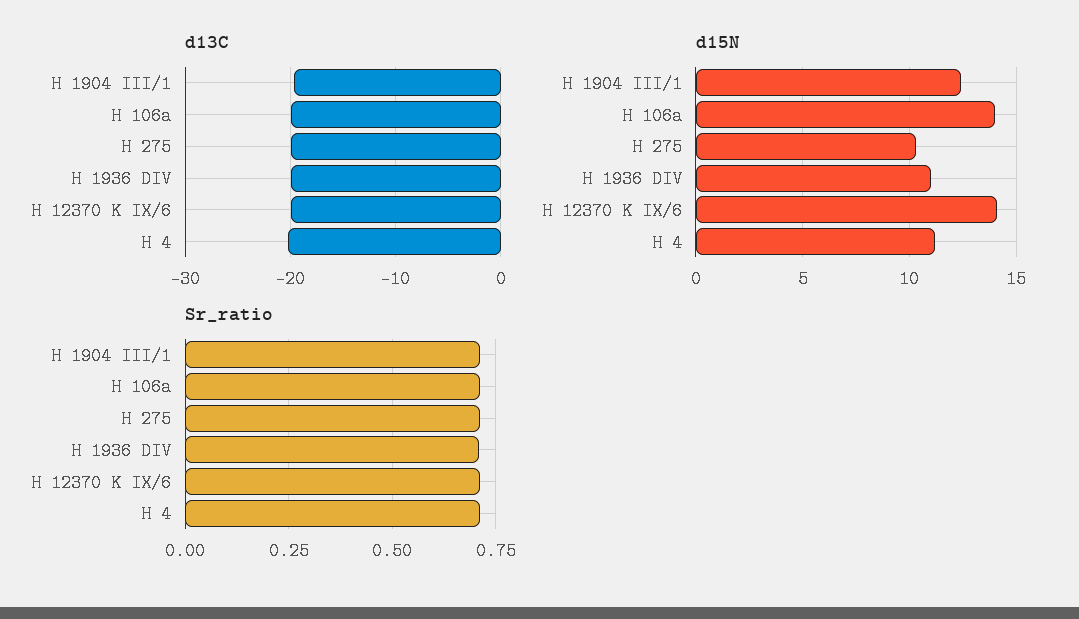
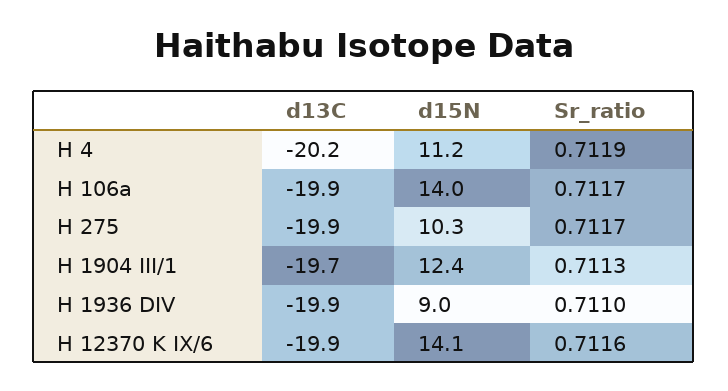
d15N, H 1936 DIV: 11 -> 9

